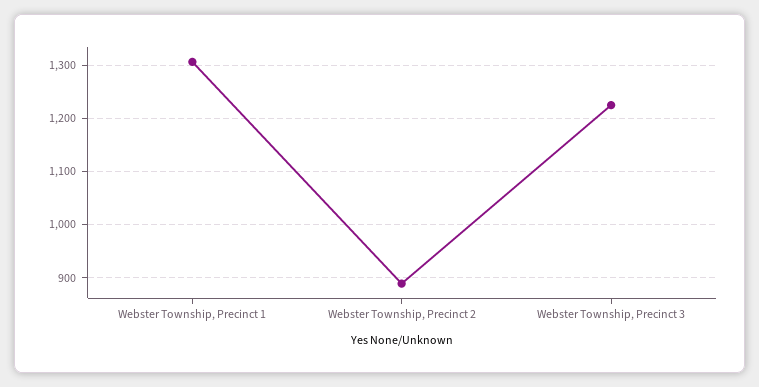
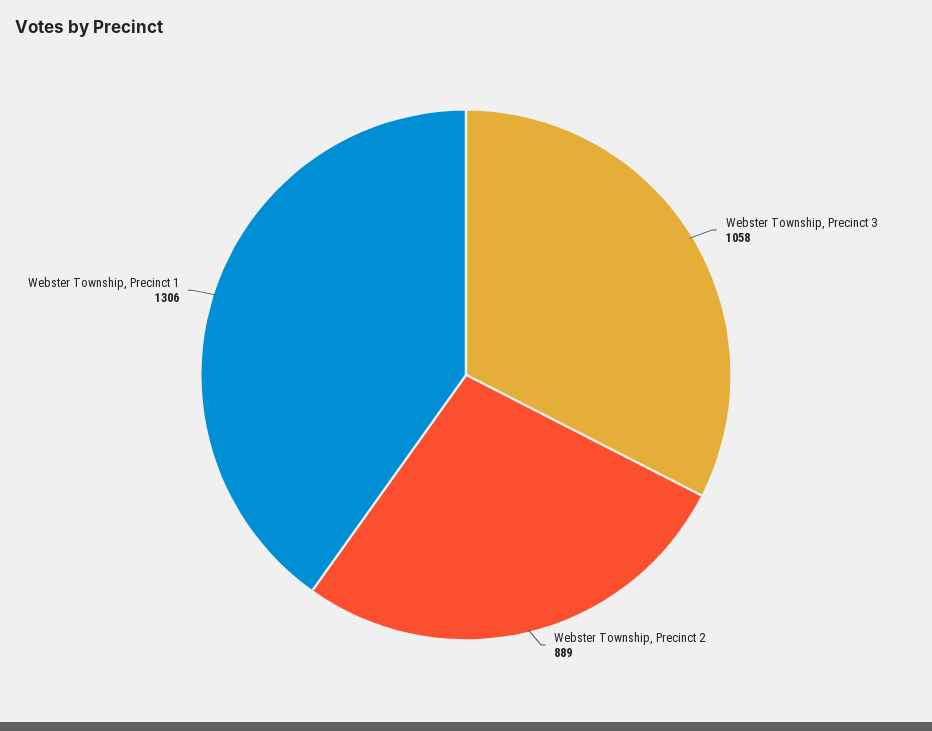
Webster Township, Precinct 3: 1220 -> 1058

